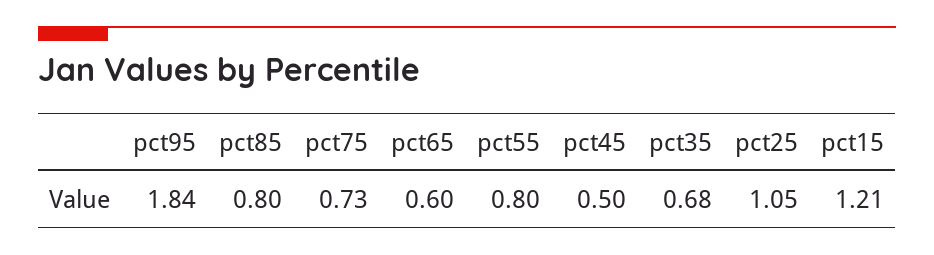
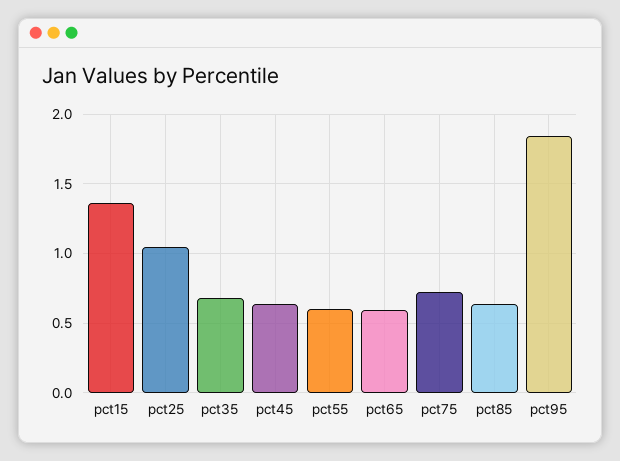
pct85: 0.8 -> 0.65
pct55: 0.8 -> 0.6
pct45: 0.5 -> 0.65
pct15: 1.21 -> 1.35

